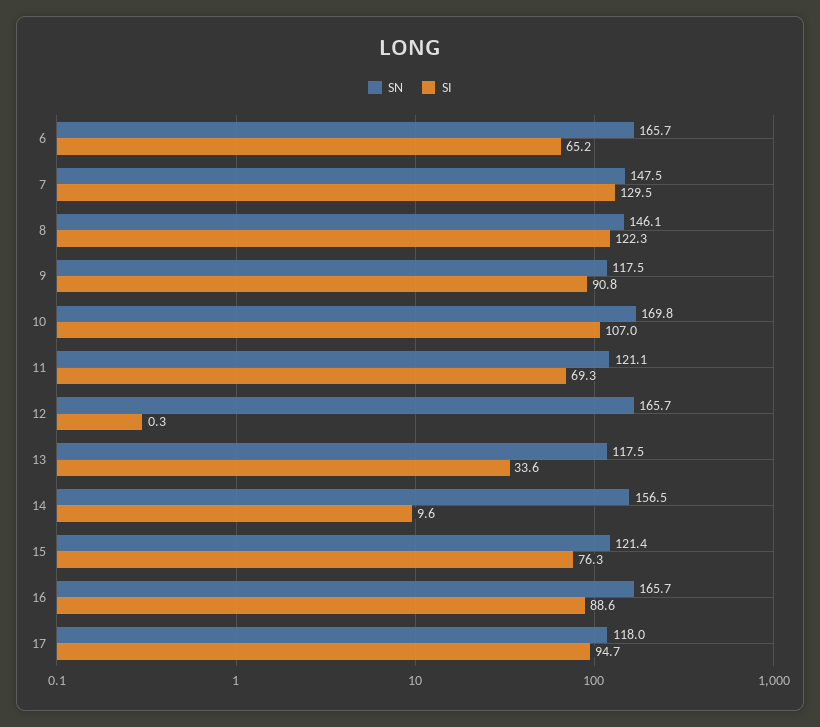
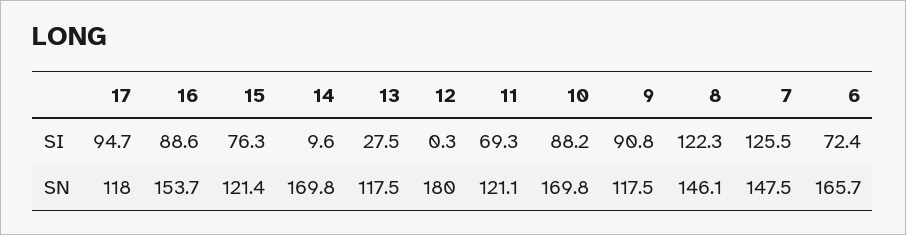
SI, 6: 65.2 -> 72.4
SI, 7: 129.5 -> 125.5
SI, 10: 107 -> 88.2
SN, 12: 165.7 -> 180
SI, 13: 33.6 -> 27.5
SN, 14: 156.5 -> 169.8
SN, 16: 165.7 -> 153.7

